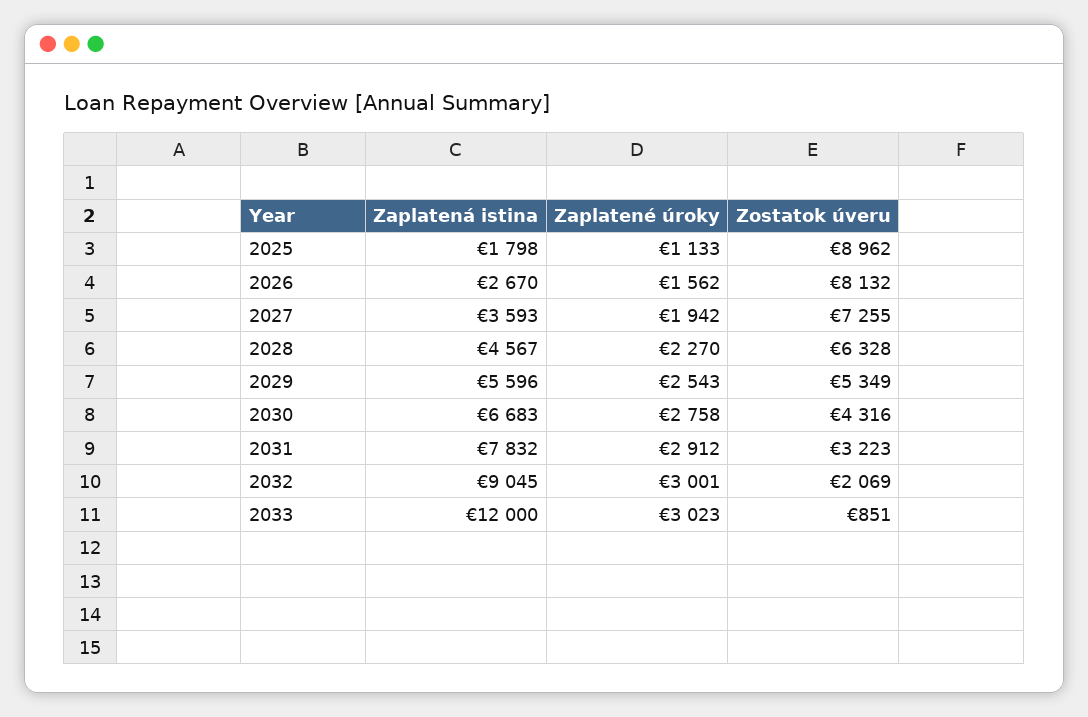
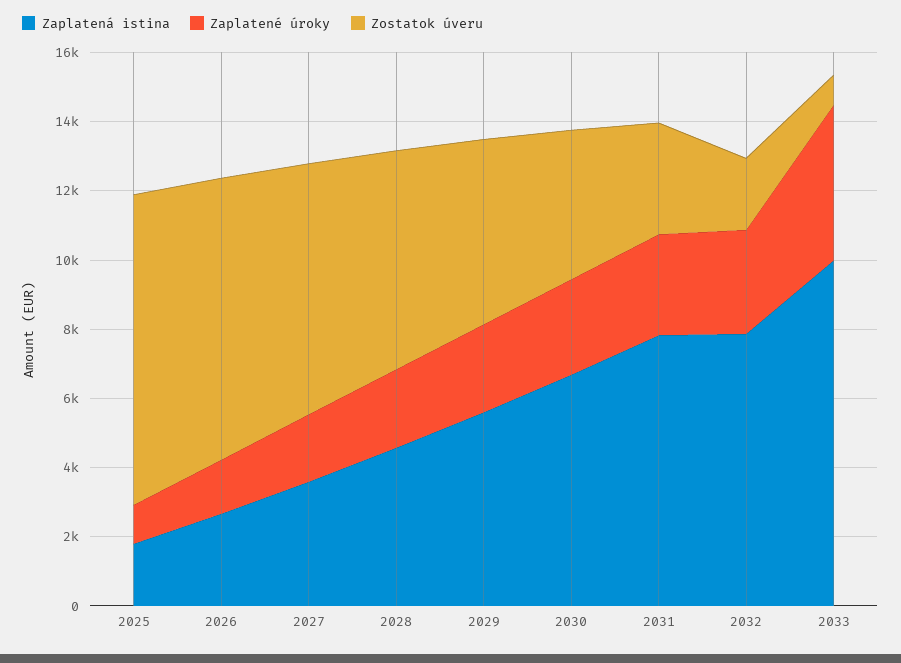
Zaplatená istina, 2032: 9045 -> 8000
Zaplatená istina, 2033: 12000 -> 10000
Zaplatené úroky, 2033: 3023 -> 4500

